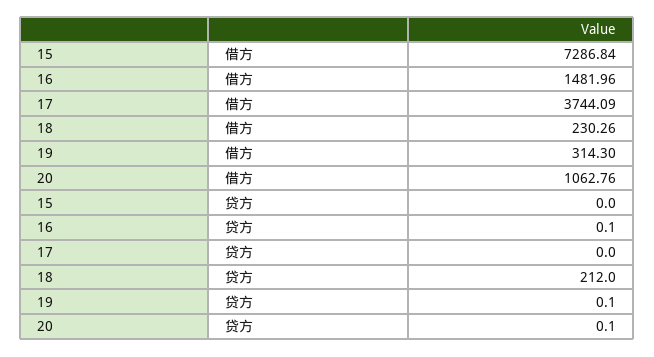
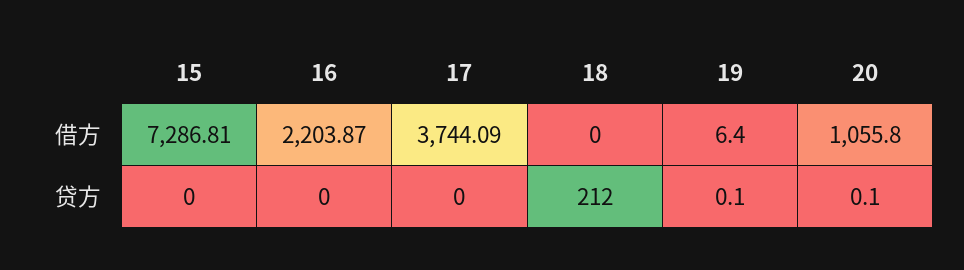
15, 借方: 7286.84 -> 7286.81
16, 借方: 1481.96 -> 2203.87
18, 借方: 230.26 -> 0
19, 借方: 314.3 -> 6.4
20, 借方: 1062.76 -> 1055.8
16, 贷方: 0.1 -> 0

